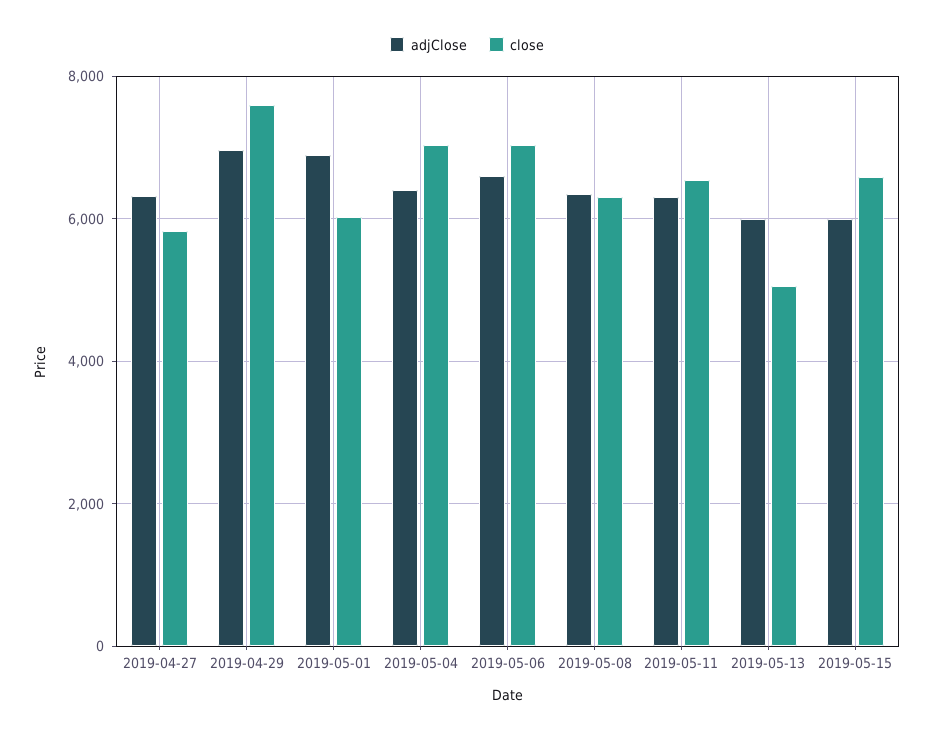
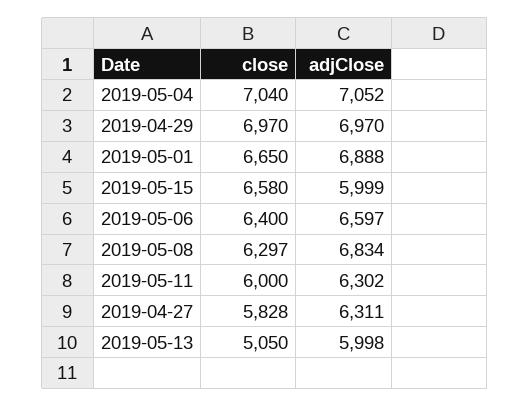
close, 2019-04-29: 7600 -> 6970
close, 2019-05-01: 6000 -> 6650
adjClose, 2019-05-04: 6400 -> 7052
close, 2019-05-06: 7000 -> 6400
adjClose, 2019-05-08: 6400 -> 6834
close, 2019-05-11: 6600 -> 6000

